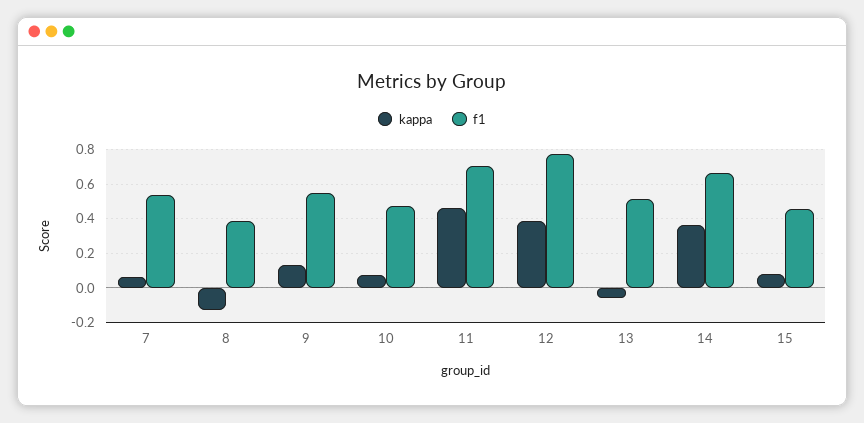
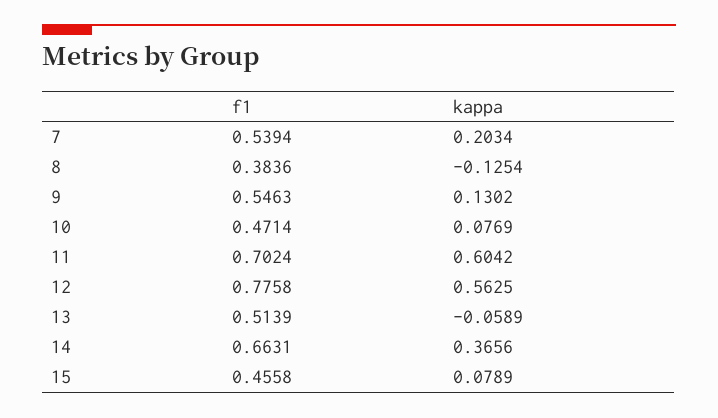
kappa, 7: 0.05 -> 0.2034
kappa, 11: 0.45 -> 0.6042
kappa, 12: 0.4 -> 0.5625

